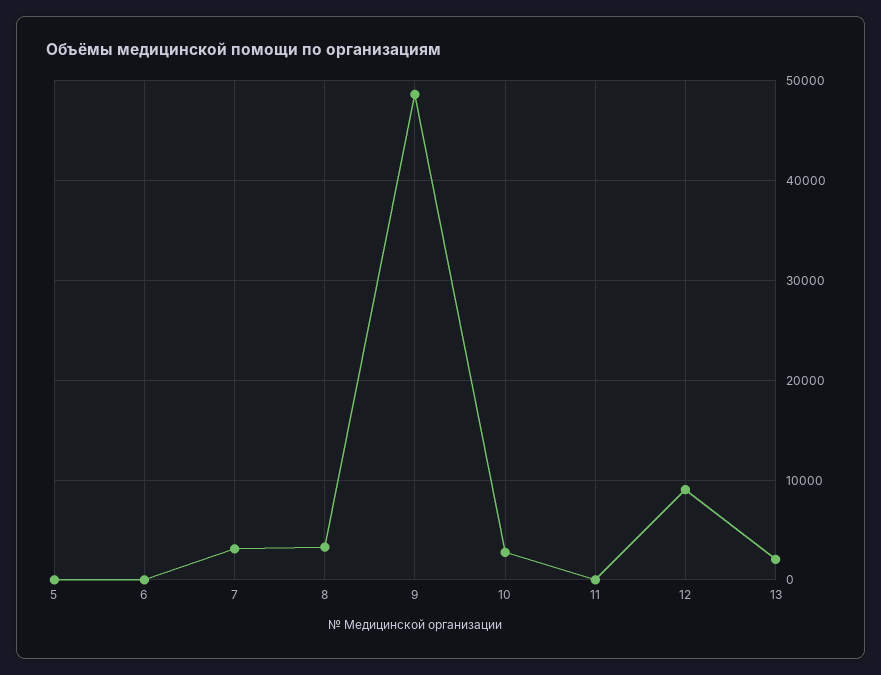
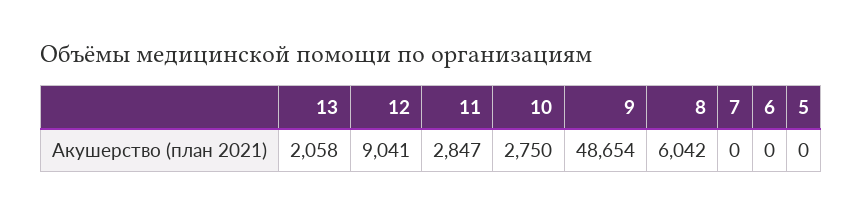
7: 3000 -> 0
8: 3000 -> 6042
11: 0 -> 2847

